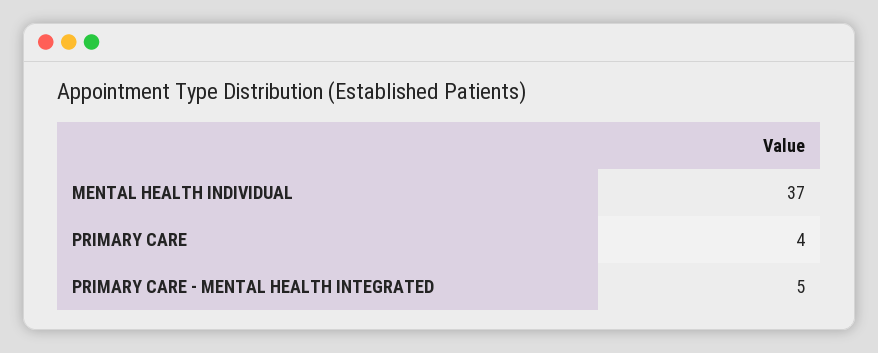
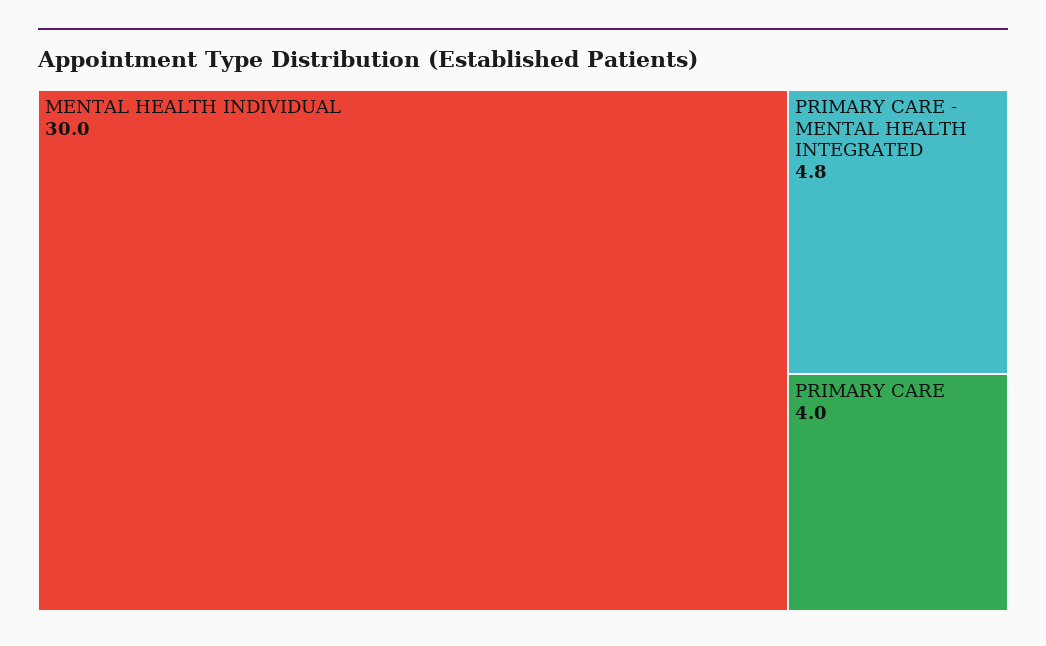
MENTAL HEALTH INDIVIDUAL: 37 -> 30

